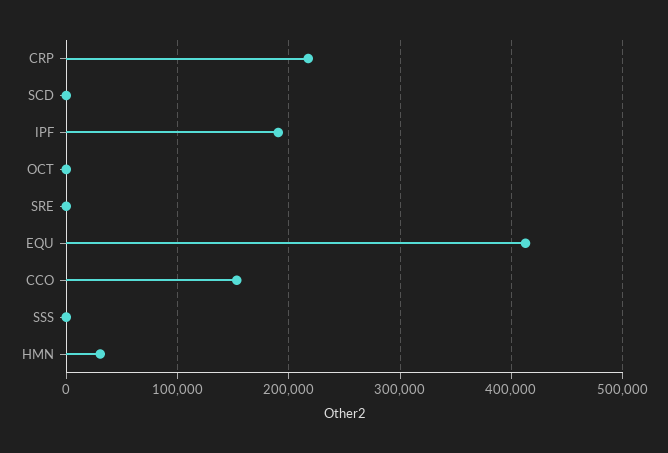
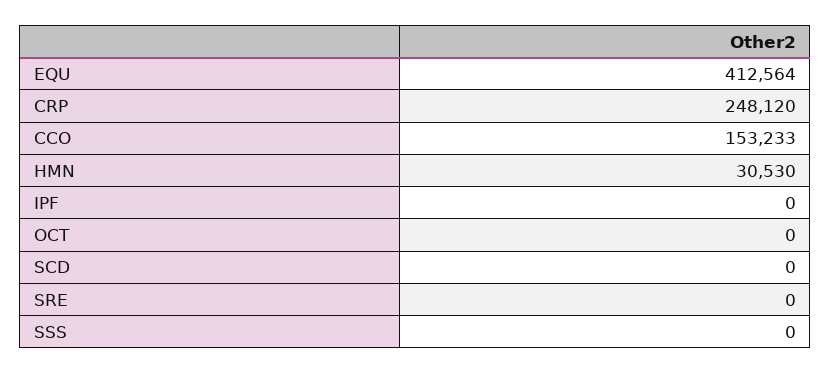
CRP: 220000 -> 248120
IPF: 190000 -> 0

